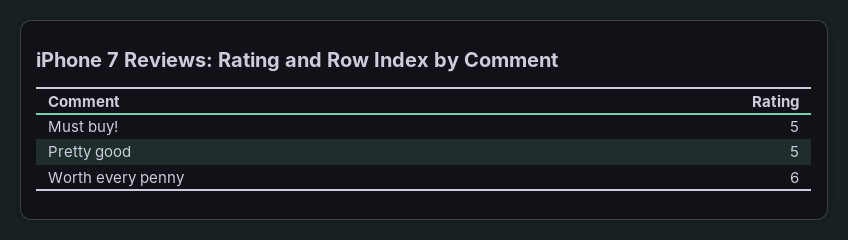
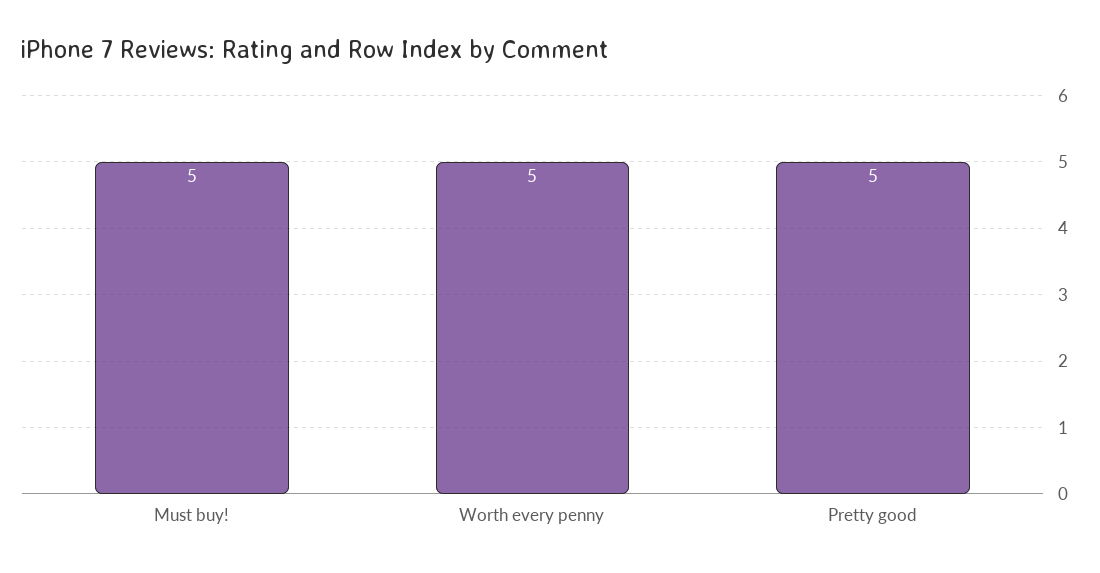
Worth every penny: 6 -> 5

